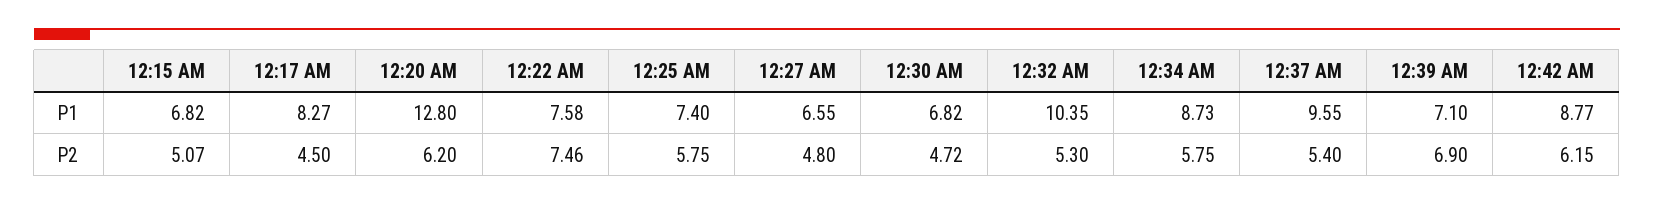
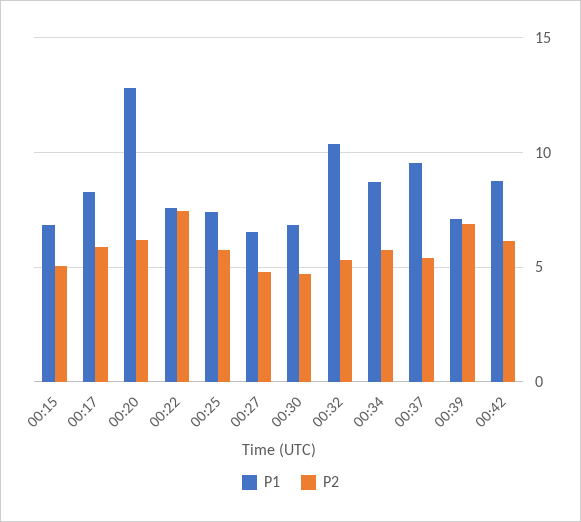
P2, 12:17 AM: 4.5 -> 6

